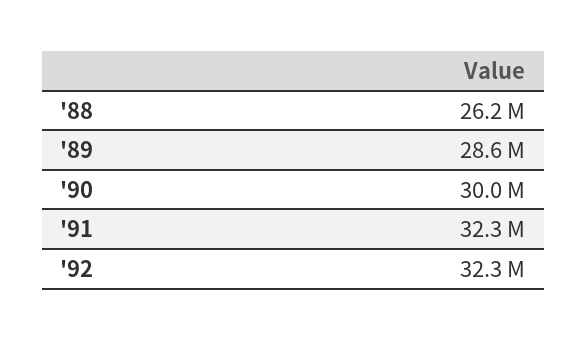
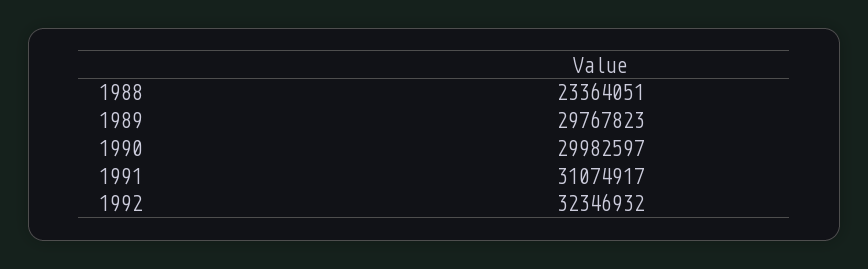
'88: 26200000 -> 23364051
'89: 28600000 -> 29767823
'91: 32300000 -> 31074917

